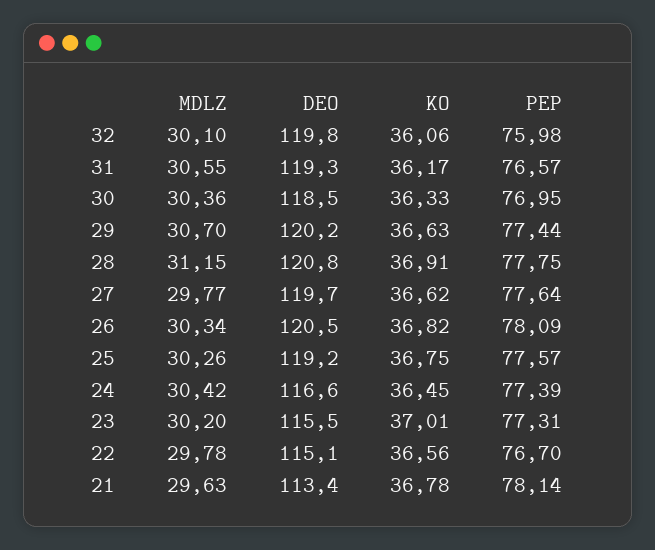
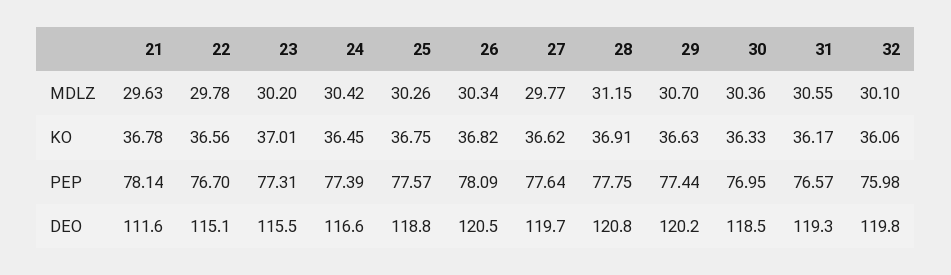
DEO, 25: 119.2 -> 118.8
DEO, 21: 113.4 -> 111.6

